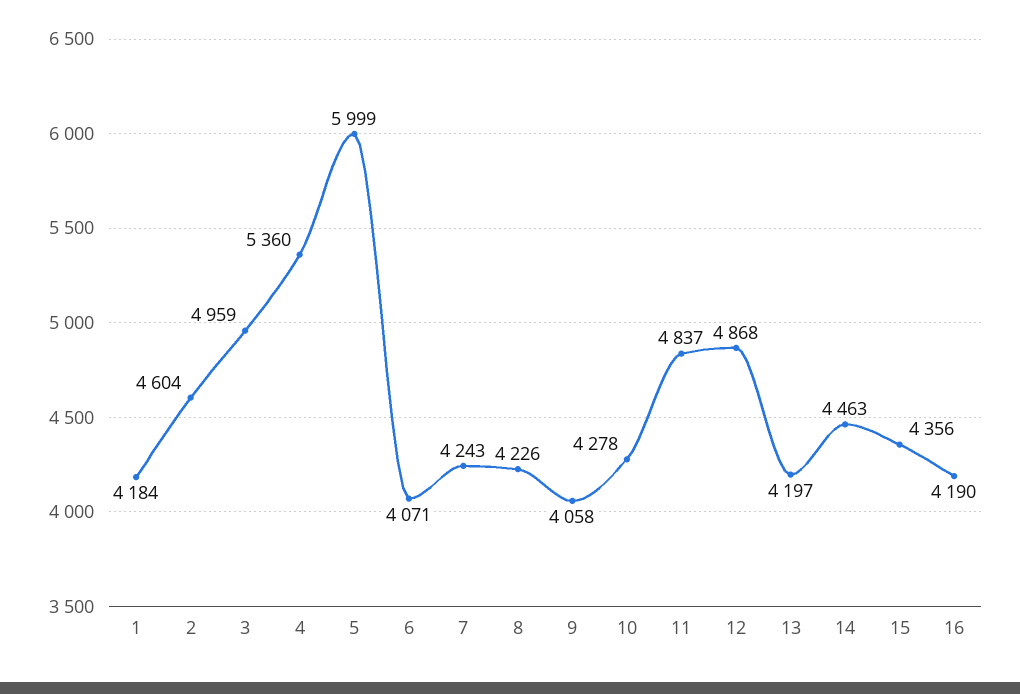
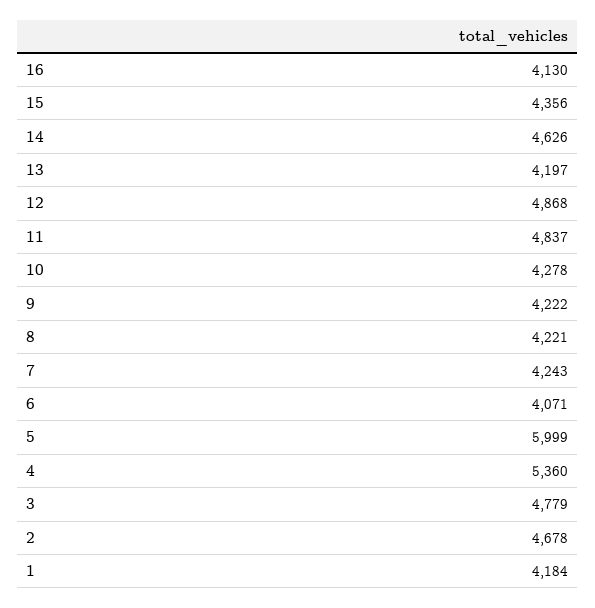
2: 4604 -> 4678
3: 4959 -> 4779
8: 4226 -> 4221
9: 4058 -> 4222
14: 4463 -> 4626
16: 4190 -> 4130

